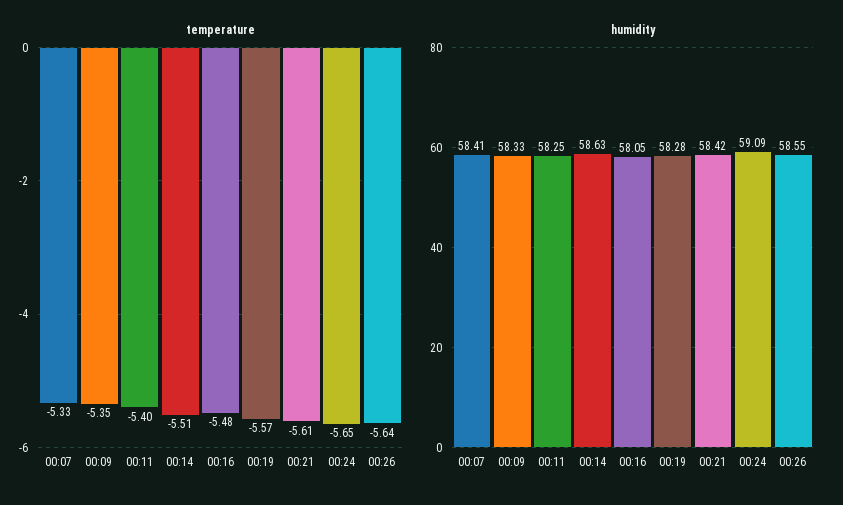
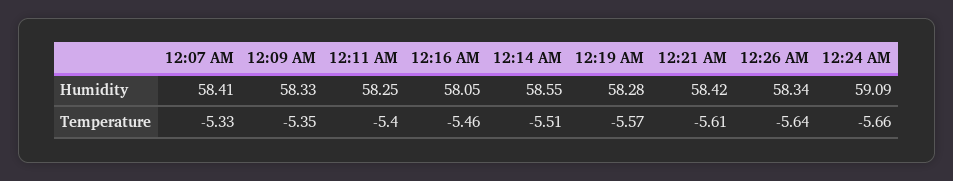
temperature, 00:16: -5.48 -> -5.46
temperature, 00:24: -5.65 -> -5.66
humidity, 00:14: 58.63 -> 58.55
humidity, 00:26: 58.55 -> 58.34

